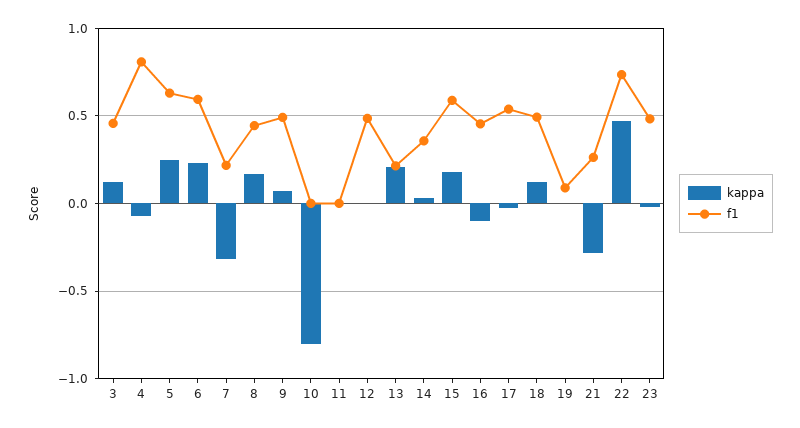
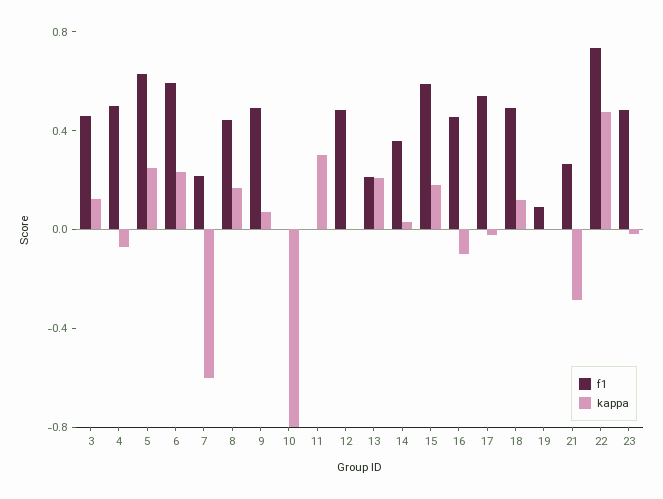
f1, 4: 0.8 -> 0.5
kappa, 7: -0.3 -> -0.6
kappa, 11: 0 -> 0.3

